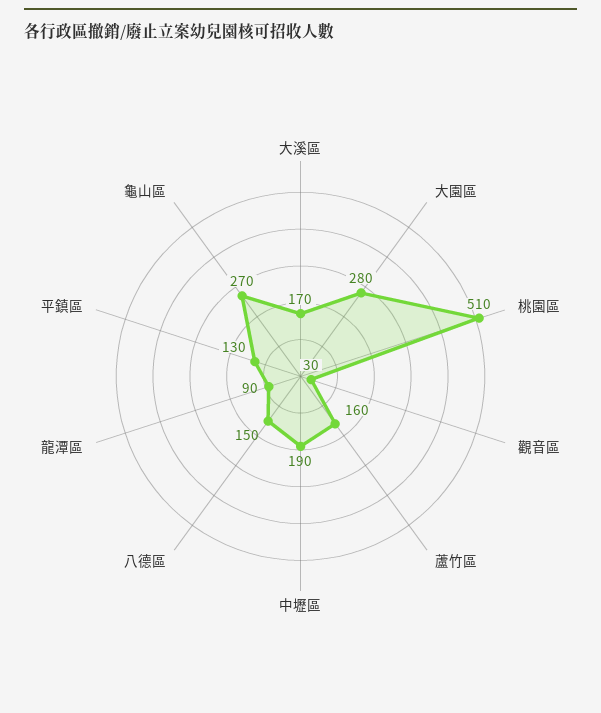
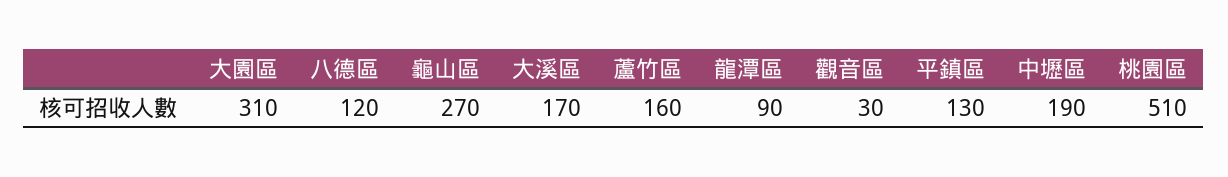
大園區: 280 -> 310
八德區: 150 -> 120

